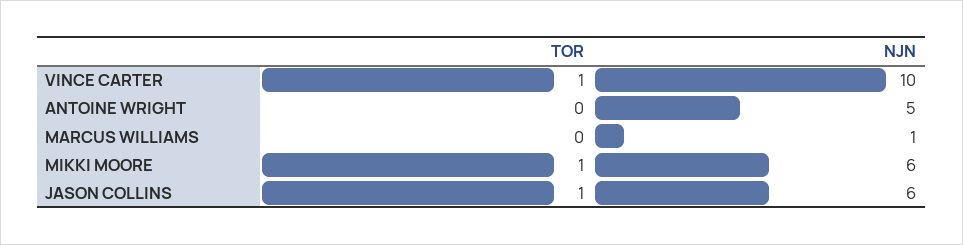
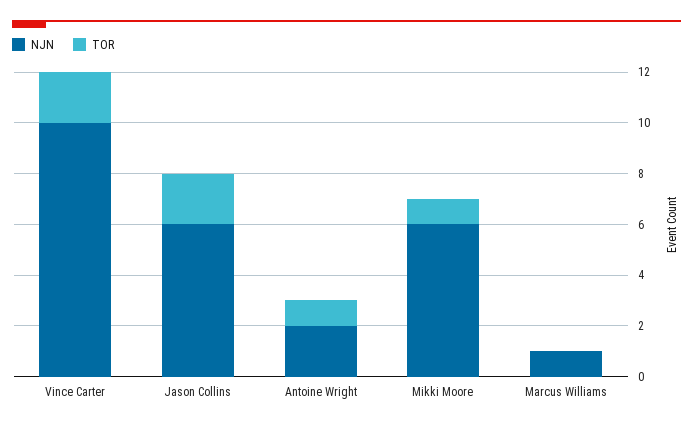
TOR, VINCE CARTER: 1 -> 2
TOR, ANTOINE WRIGHT: 0 -> 1
NJN, ANTOINE WRIGHT: 5 -> 2
TOR, JASON COLLINS: 1 -> 2

